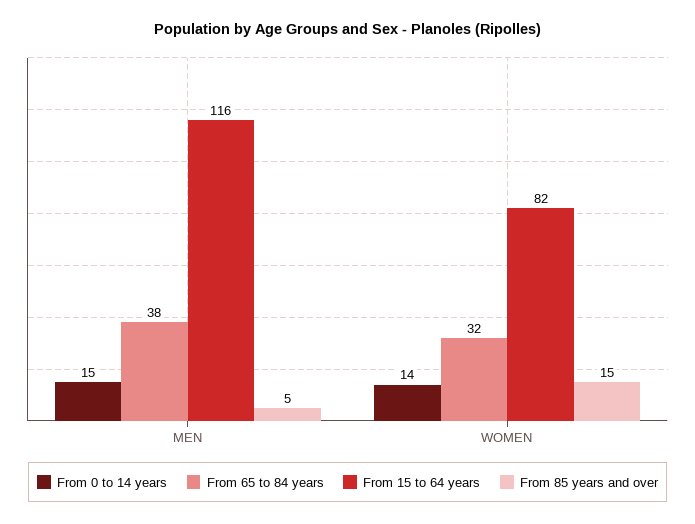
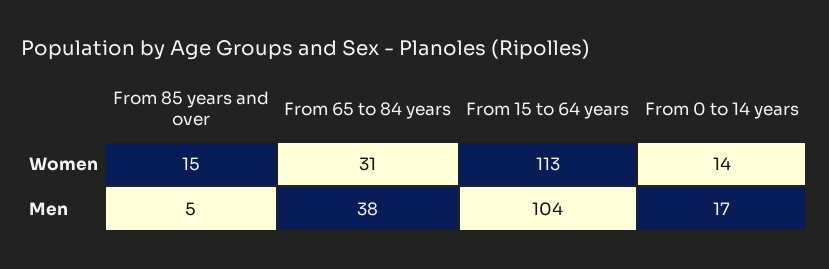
From 0 to 14 years, MEN: 15 -> 17
From 15 to 64 years, MEN: 116 -> 104
From 65 to 84 years, WOMEN: 32 -> 31
From 15 to 64 years, WOMEN: 82 -> 113

